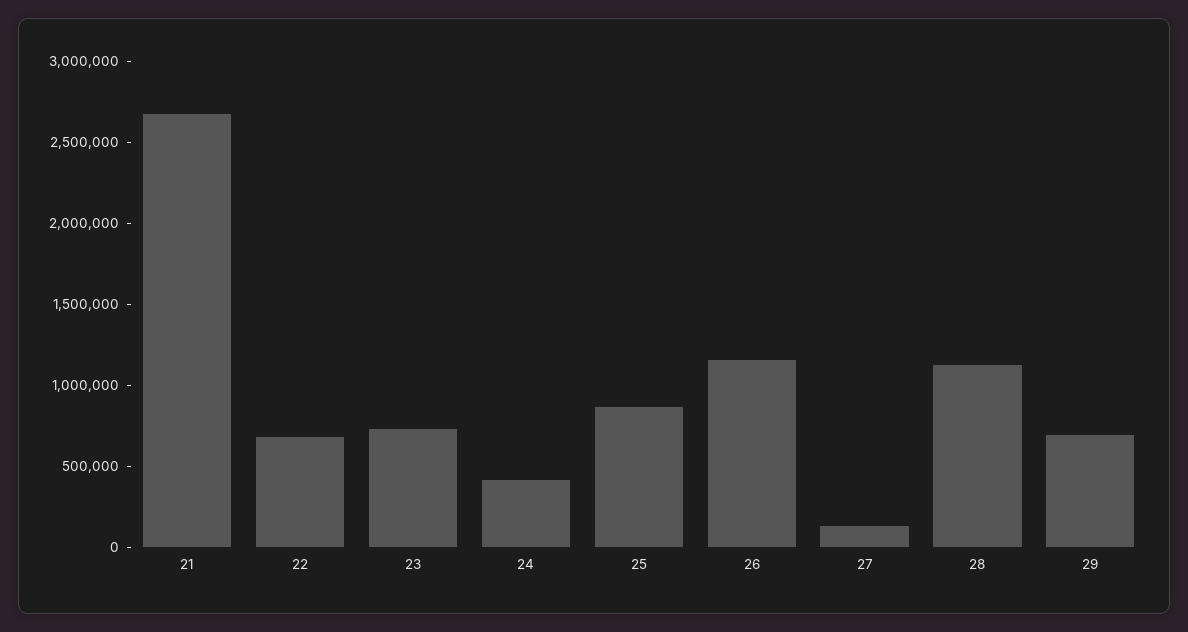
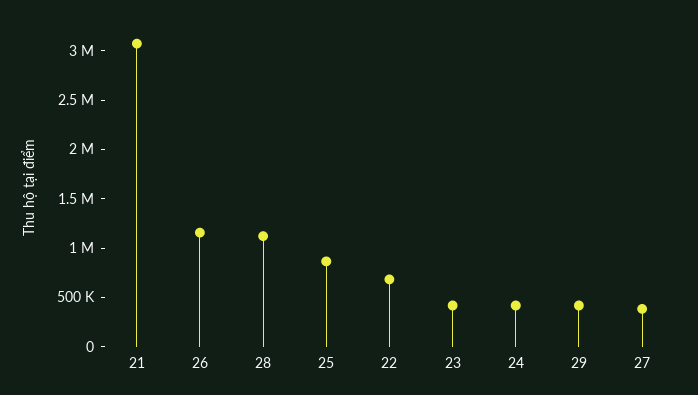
21: 2700000 -> 3100000
23: 700000 -> 400000
27: 100000 -> 400000
29: 700000 -> 400000

